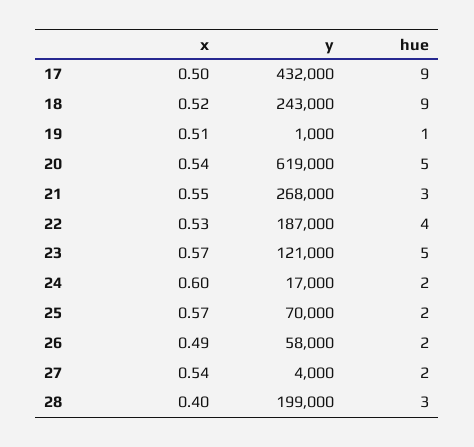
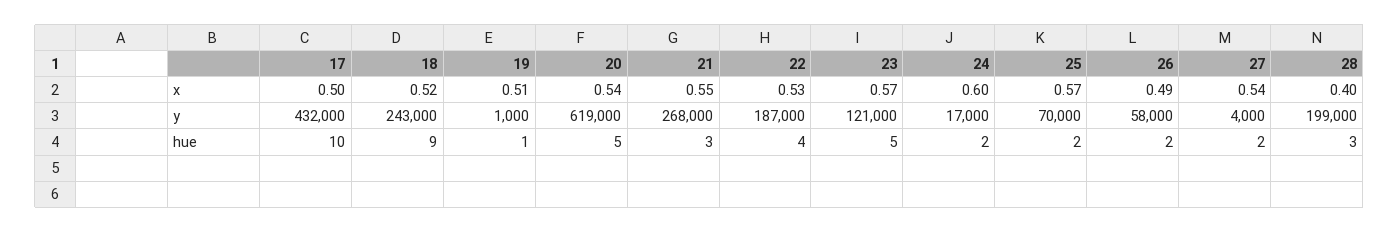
hue, 17: 9 -> 10

